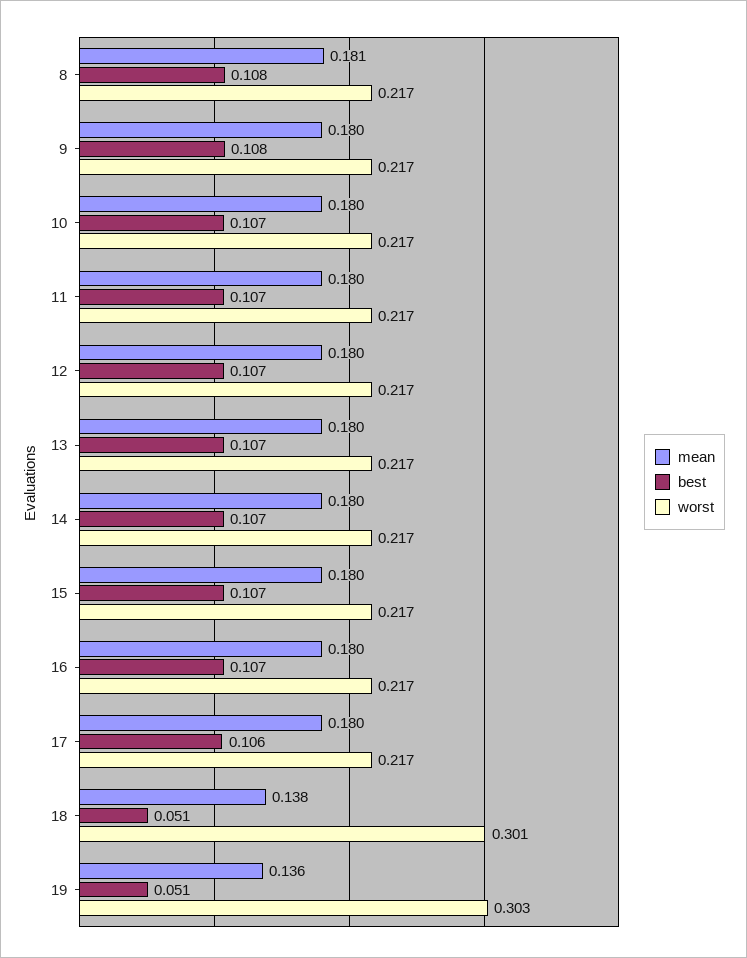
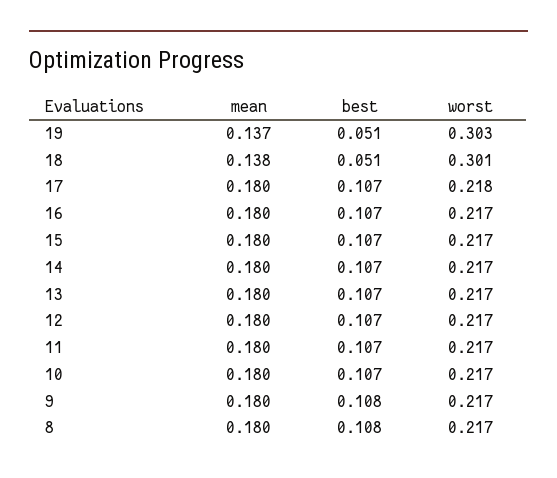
mean, 8: 0.181 -> 0.18
best, 17: 0.106 -> 0.107
worst, 17: 0.217 -> 0.218
mean, 19: 0.136 -> 0.137

